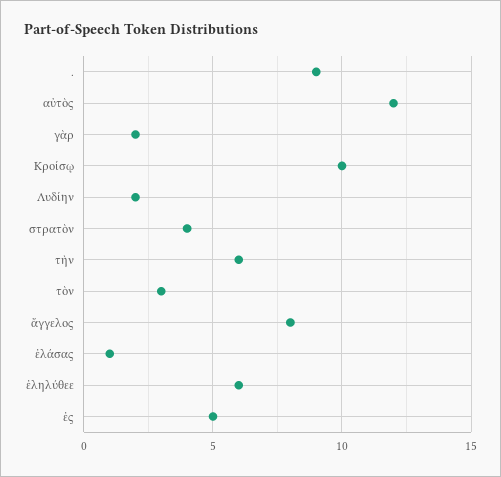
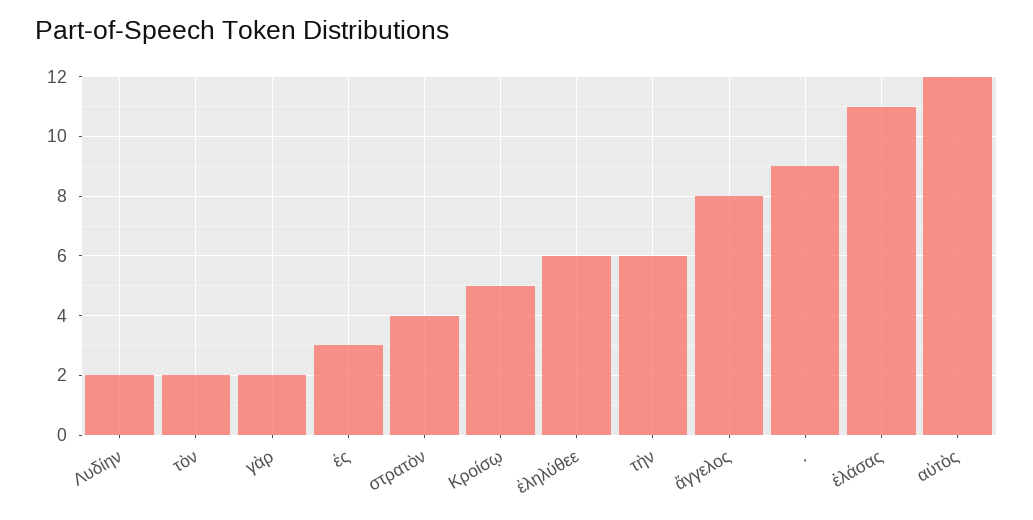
Κροίσῳ: 10 -> 5
τὸν: 3 -> 2
ἐλάσας: 1 -> 11
ἐς: 5 -> 3

